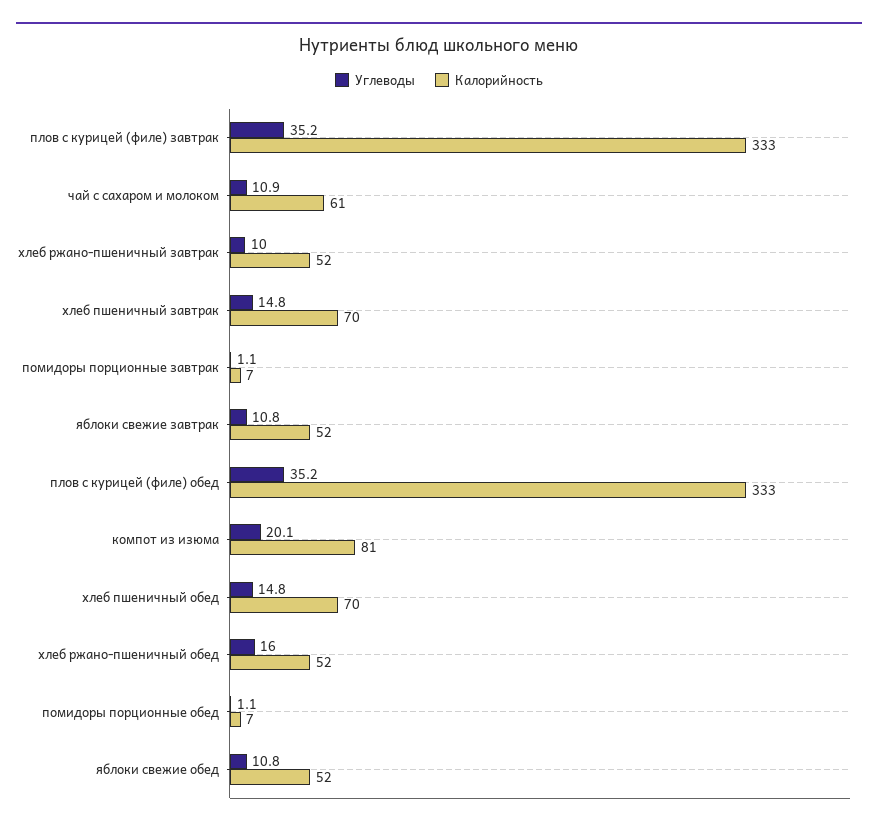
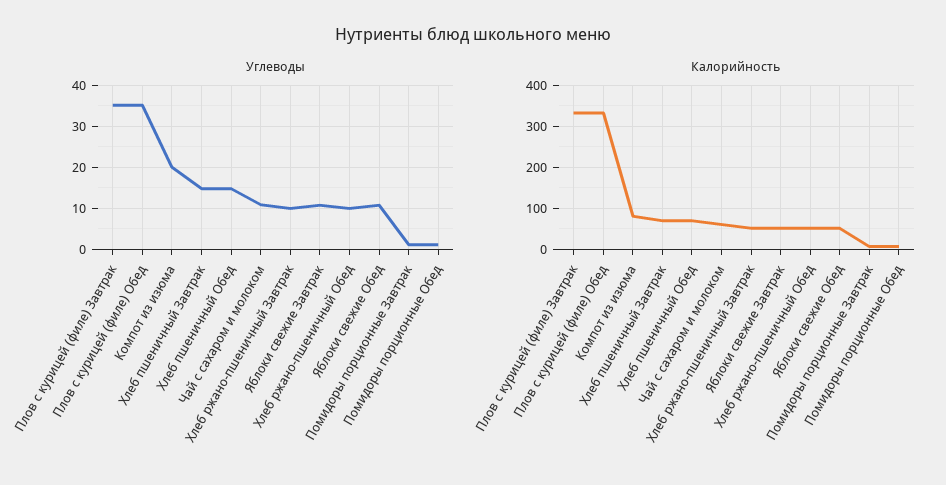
Углеводы, хлеб ржано-пшеничный обед: 16 -> 10

